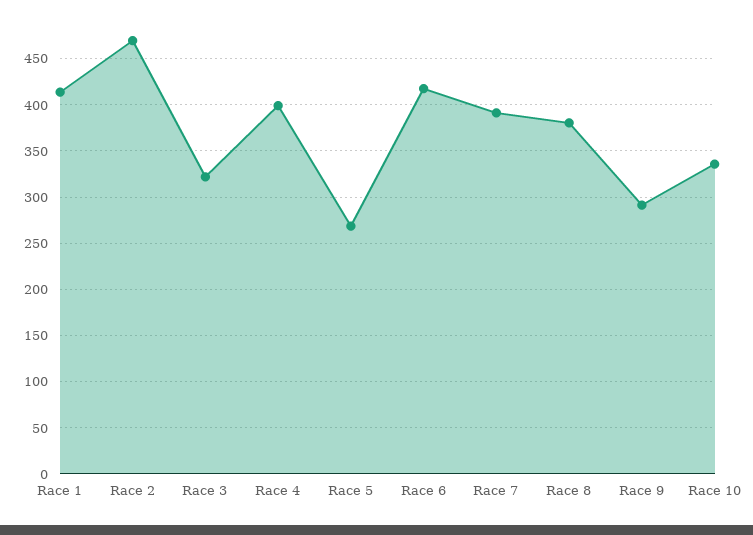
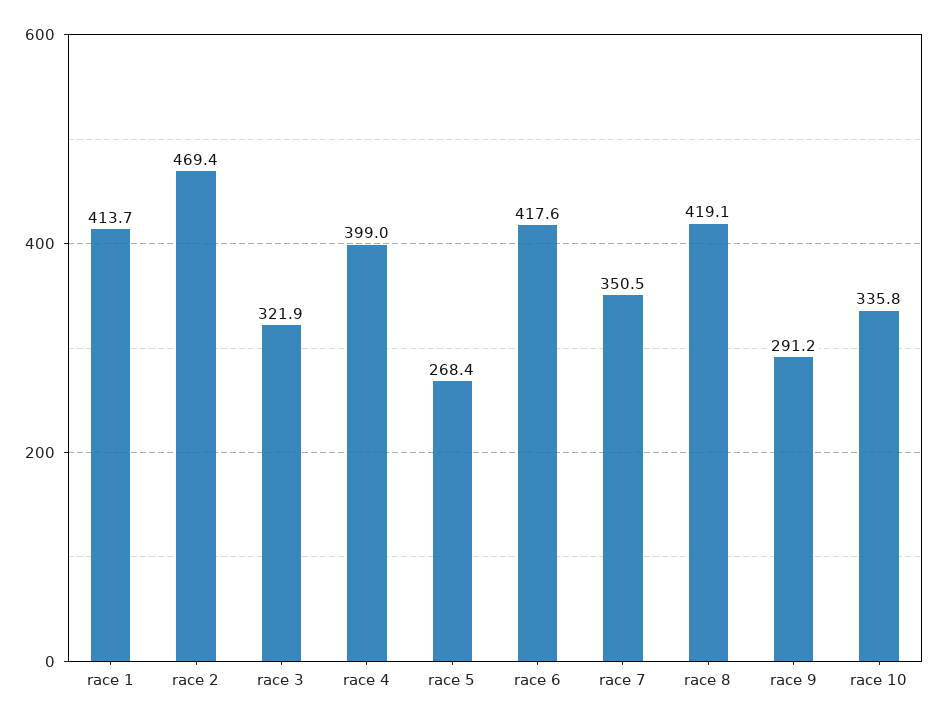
Race 7: 390 -> 350.5
Race 8: 380 -> 419.1

